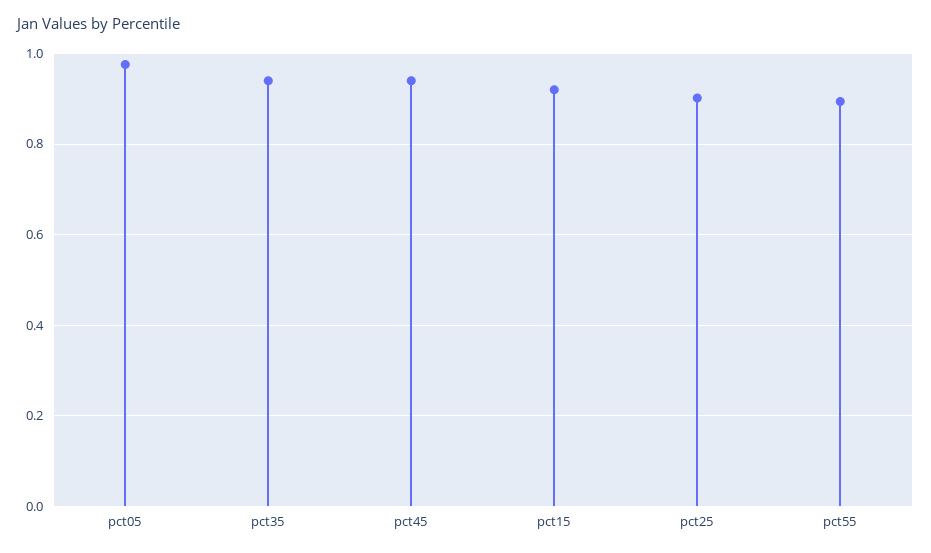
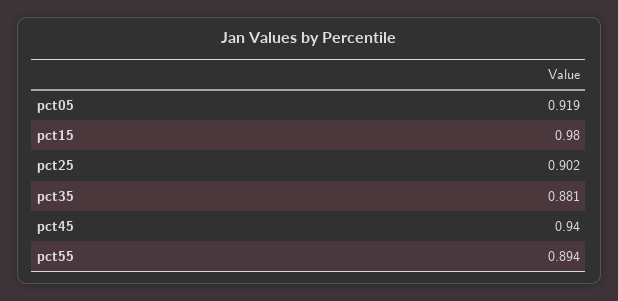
pct05: 0.98 -> 0.919
pct35: 0.94 -> 0.881
pct15: 0.92 -> 0.98

